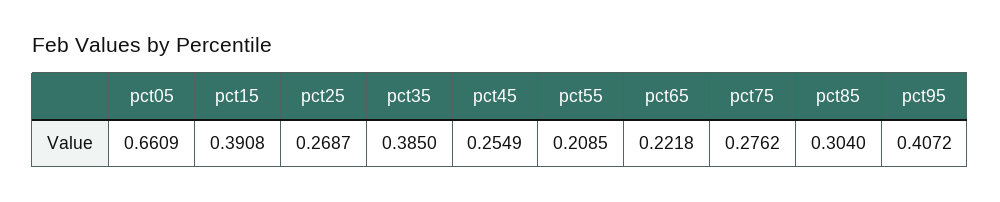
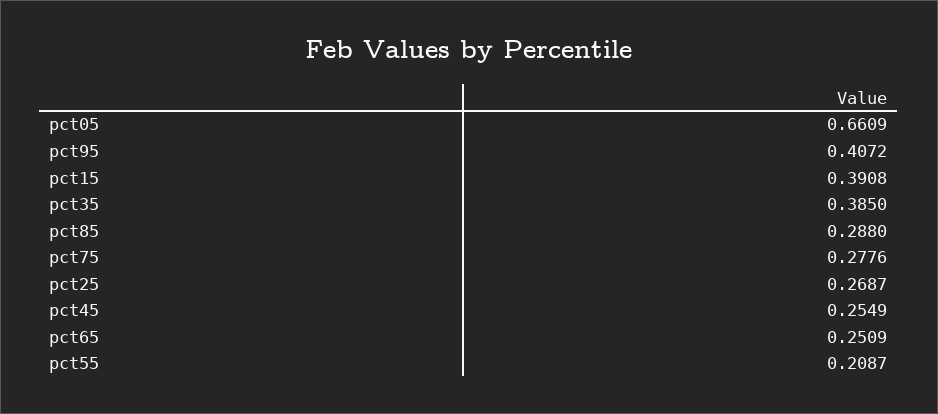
pct55: 0.2085 -> 0.2087
pct65: 0.2218 -> 0.2509
pct75: 0.2762 -> 0.2776
pct85: 0.304 -> 0.288

